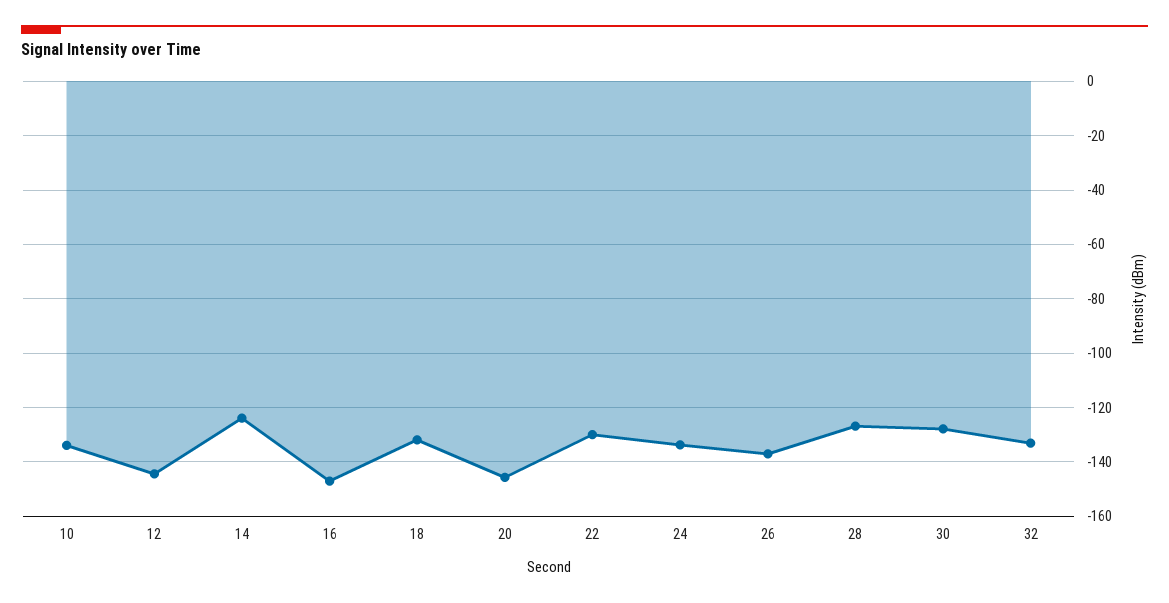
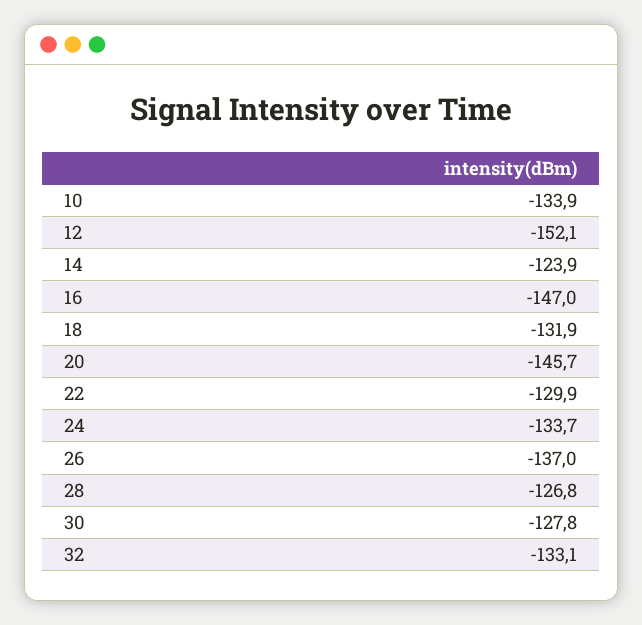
12: -145 -> -152.1

